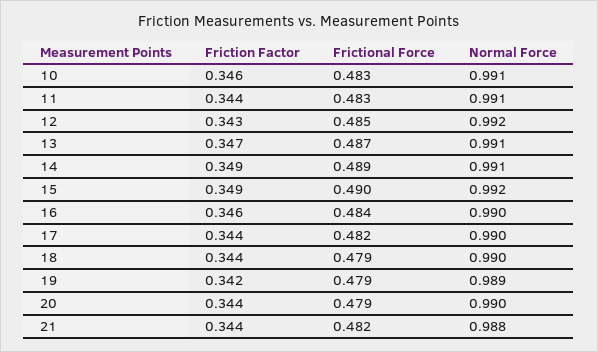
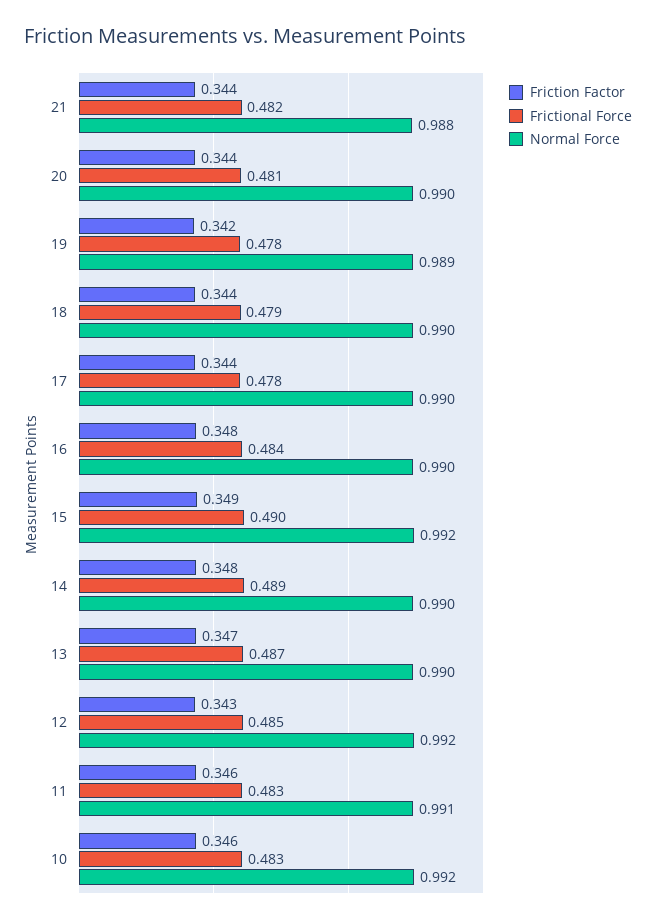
Normal Force, 10: 0.991 -> 0.992
Friction Factor, 11: 0.344 -> 0.346
Normal Force, 13: 0.991 -> 0.99
Friction Factor, 14: 0.349 -> 0.348
Normal Force, 14: 0.991 -> 0.99
Friction Factor, 16: 0.346 -> 0.348
Frictional Force, 17: 0.482 -> 0.478
Frictional Force, 19: 0.479 -> 0.478
Frictional Force, 20: 0.479 -> 0.481

